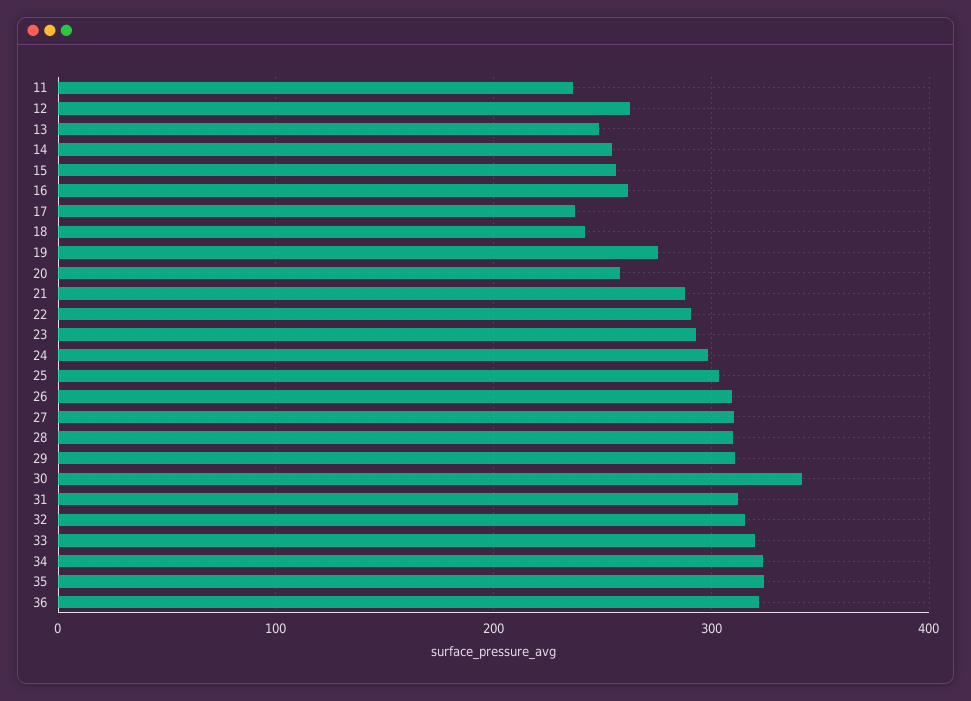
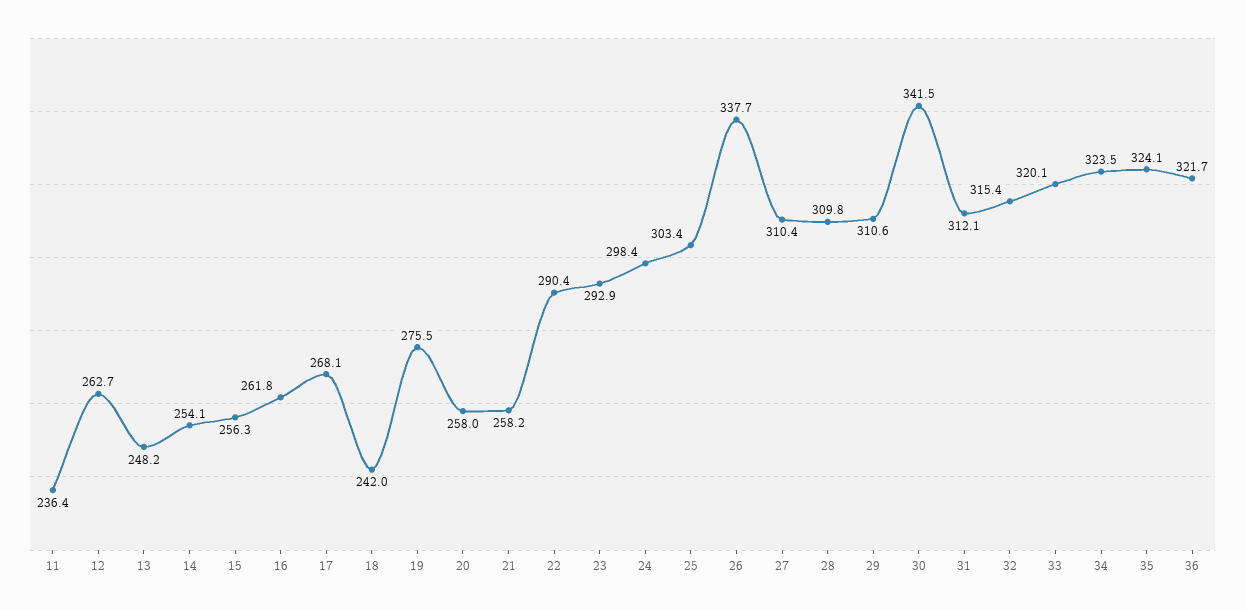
17: 240 -> 268.1
21: 290 -> 258.2
26: 310 -> 337.7

